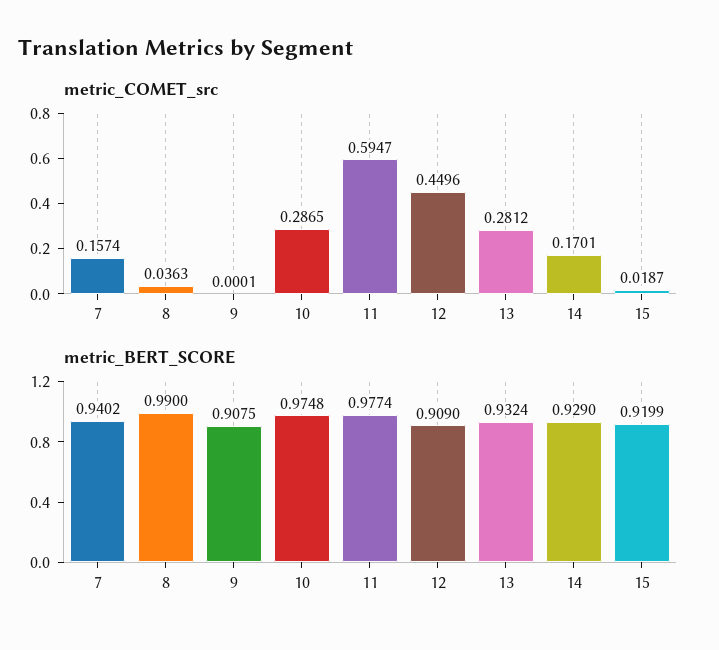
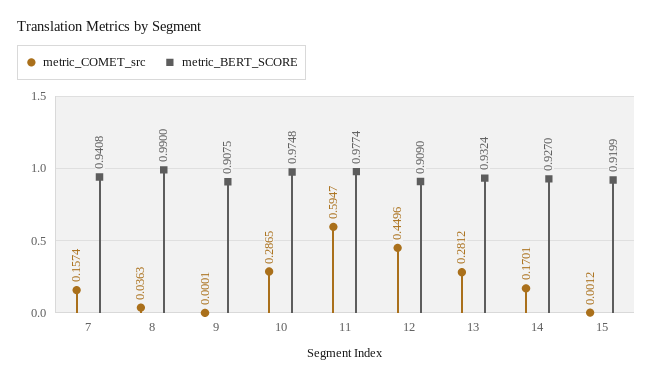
metric_COMET_src, 15: 0.0187 -> 0.0012
metric_BERT_SCORE, 7: 0.9402 -> 0.9408
metric_BERT_SCORE, 14: 0.929 -> 0.927

